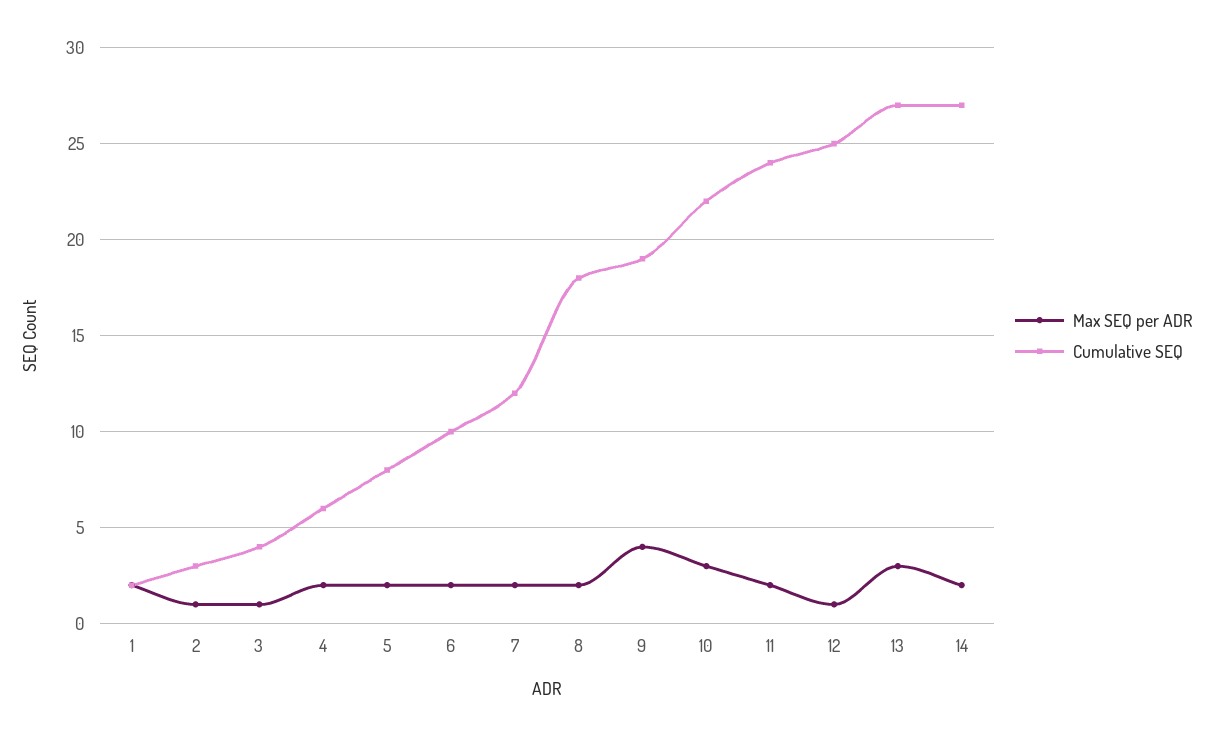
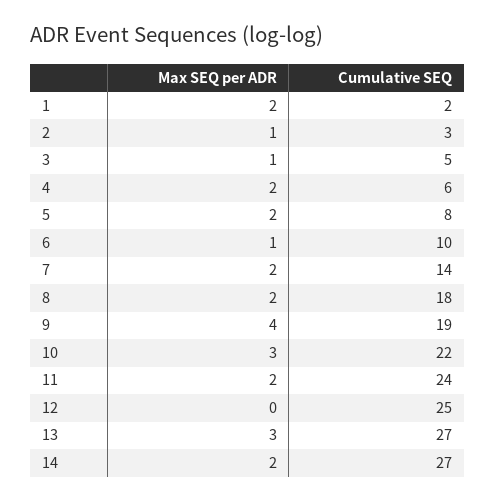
Cumulative SEQ, 3: 4 -> 5
Max SEQ per ADR, 6: 2 -> 1
Cumulative SEQ, 7: 12 -> 14
Max SEQ per ADR, 12: 1 -> 0

